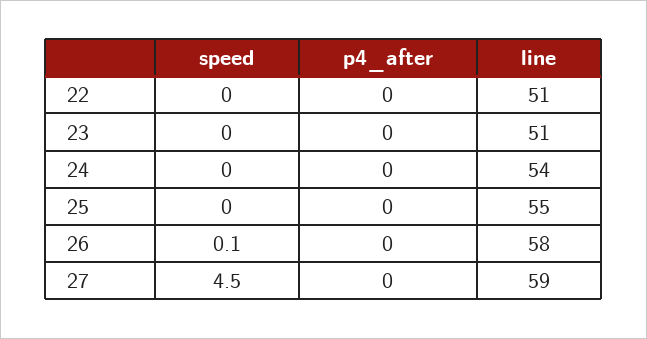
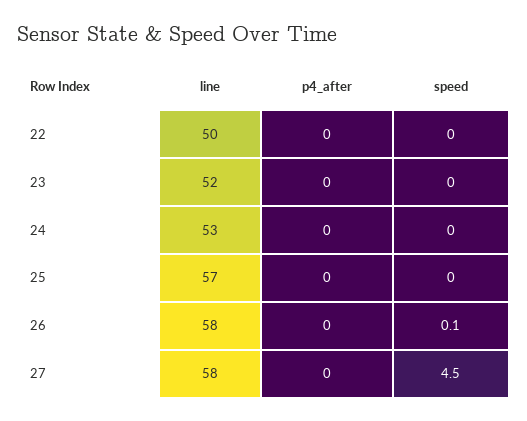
line, 22: 51 -> 50
line, 23: 51 -> 52
line, 24: 54 -> 53
line, 25: 55 -> 57
line, 27: 59 -> 58

